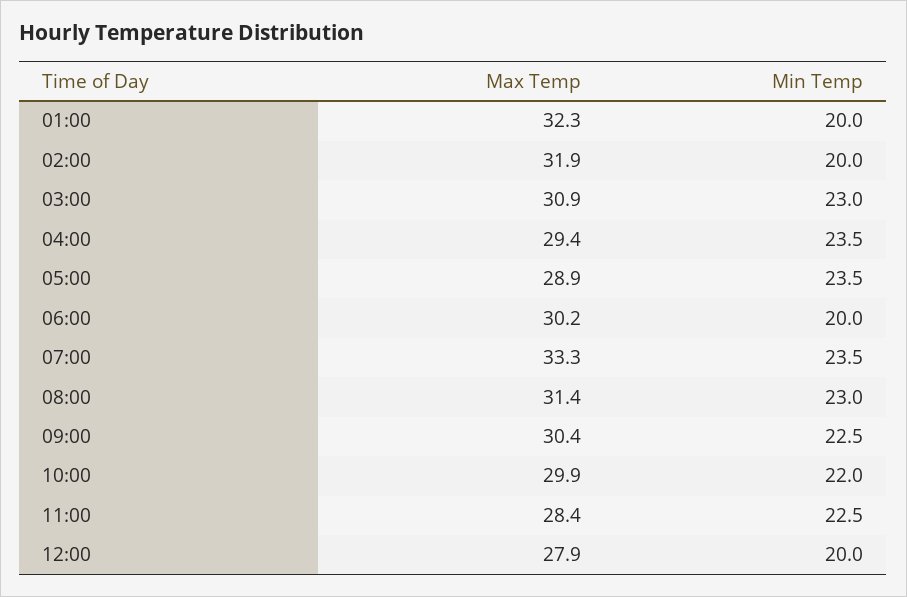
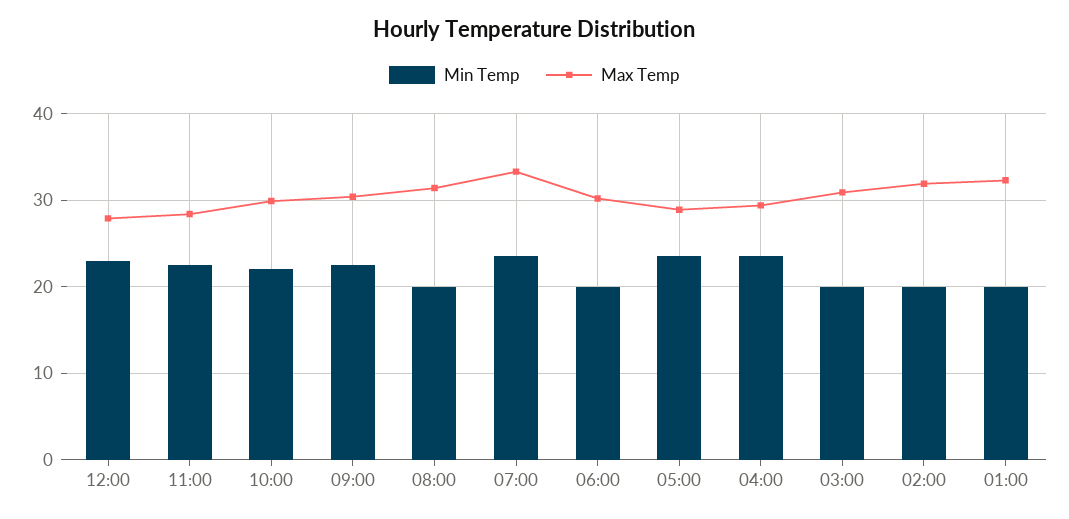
Min Temp, 03:00: 23 -> 20
Min Temp, 08:00: 23 -> 20
Min Temp, 12:00: 20 -> 23

